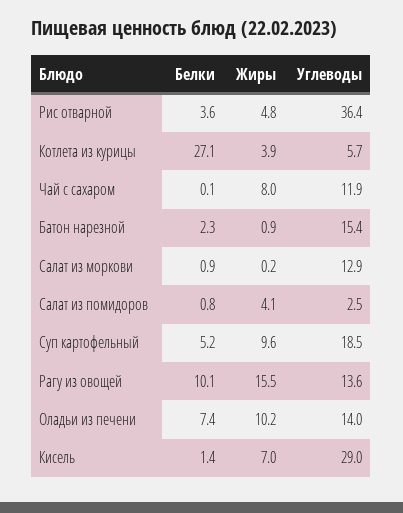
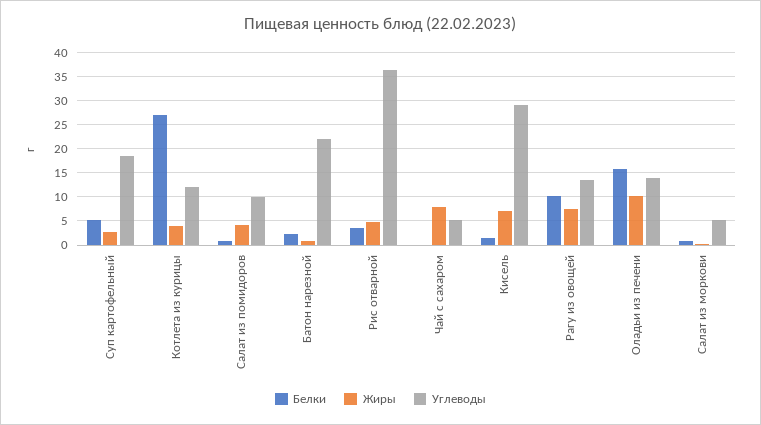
Углеводы, Котлета из курицы: 5.7 -> 12.5
Углеводы, Чай с сахаром: 11.9 -> 5
Углеводы, Батон нарезной: 15.4 -> 22.5
Углеводы, Салат из моркови: 12.9 -> 5
Углеводы, Салат из помидоров: 2.5 -> 10
Жиры, Суп картофельный: 9.6 -> 2.5
Жиры, Рагу из овощей: 15.5 -> 7.5
Белки, Оладьи из печени: 7.4 -> 15

